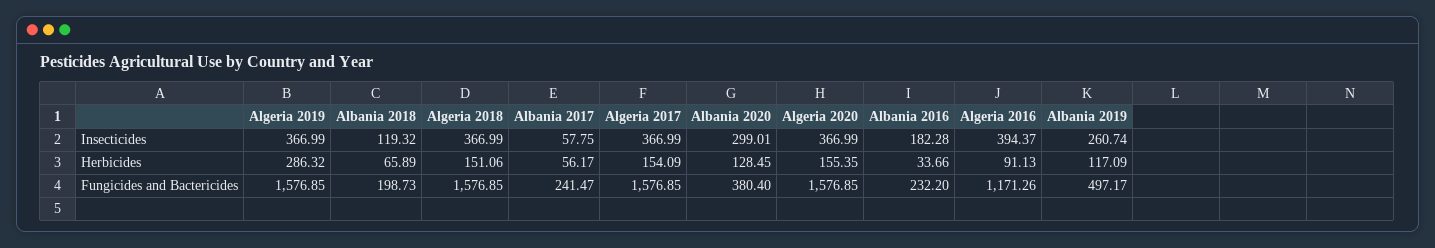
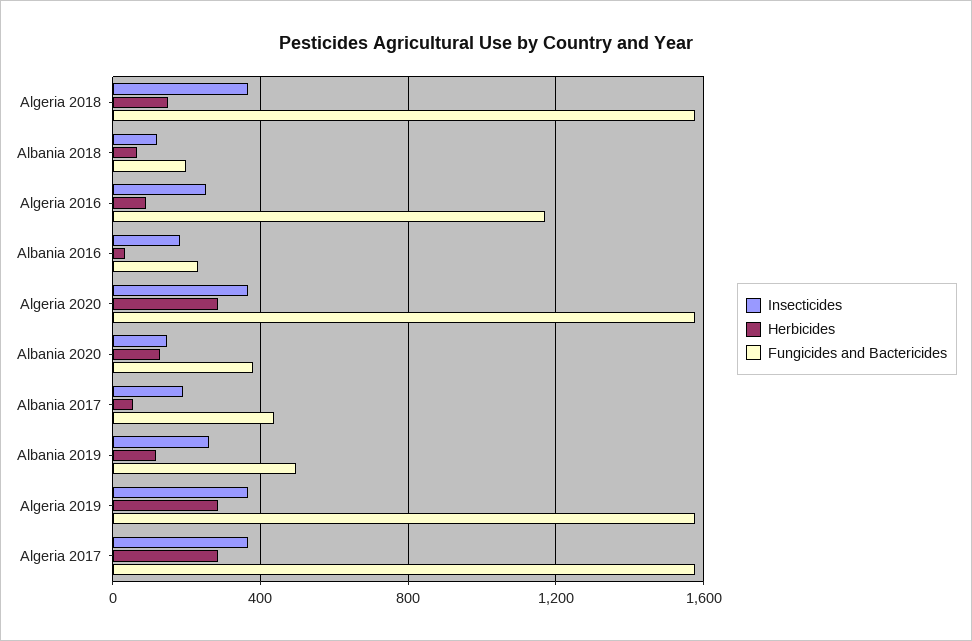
Insecticides, Albania 2017: 57.75 -> 200
Insecticides, Albania 2020: 299.01 -> 150
Insecticides, Algeria 2016: 394.37 -> 250
Herbicides, Algeria 2017: 154.09 -> 300
Herbicides, Algeria 2020: 155.35 -> 300
Fungicides and Bactericides, Albania 2017: 241.47 -> 450

